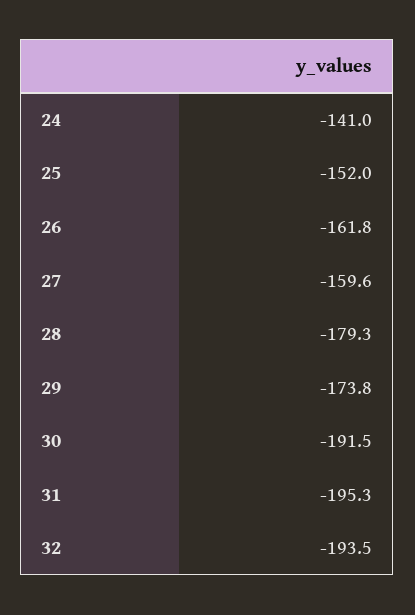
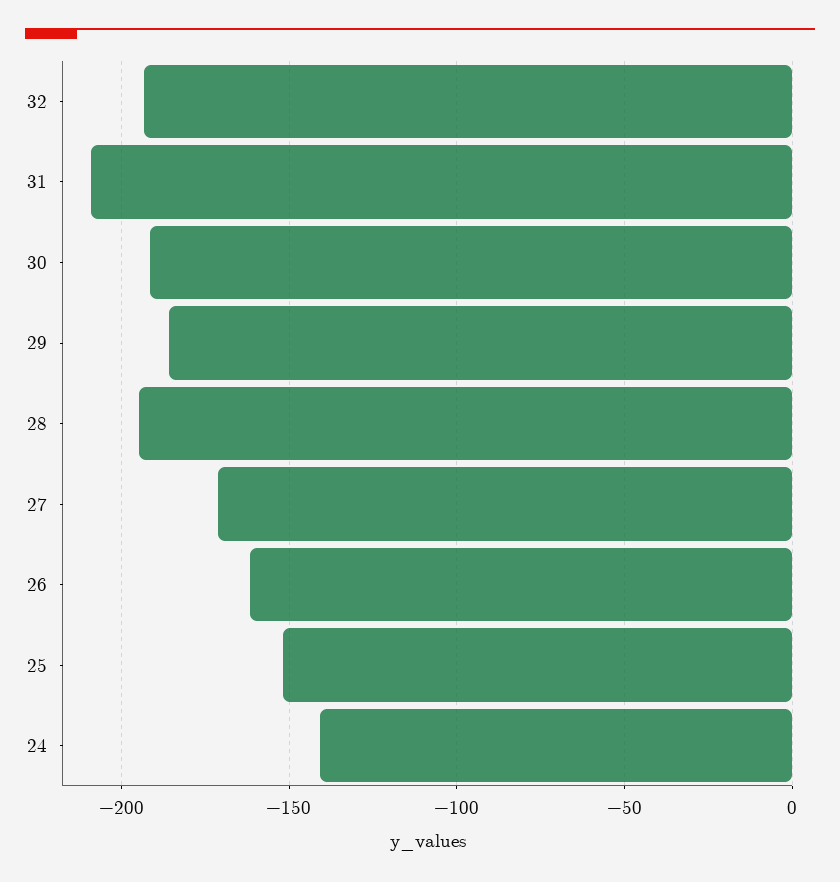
27: -159.6 -> -170
28: -179.3 -> -195
29: -173.8 -> -185
31: -195.3 -> -210

